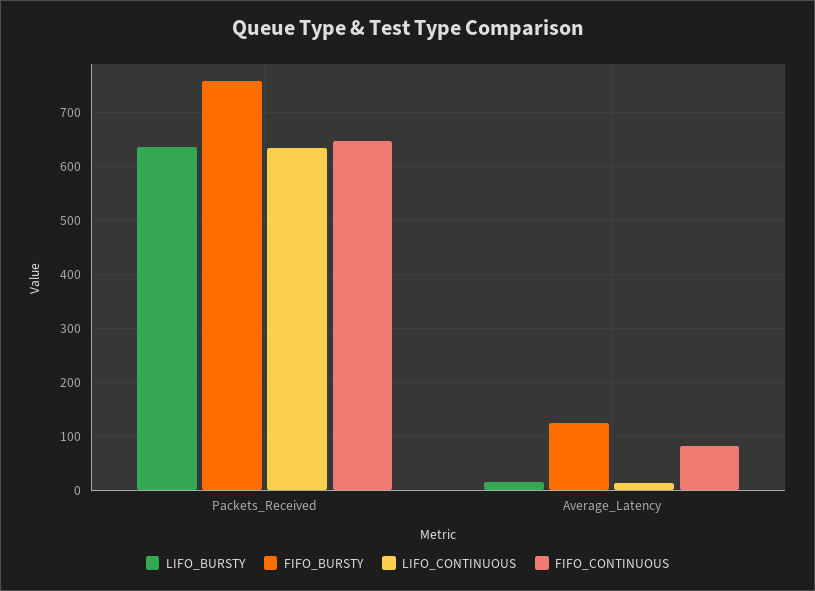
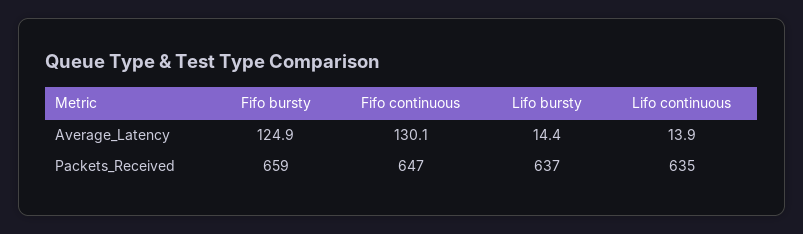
FIFO_BURSTY, Packets_Received: 760 -> 659
FIFO_CONTINUOUS, Average_Latency: 80 -> 130.1

